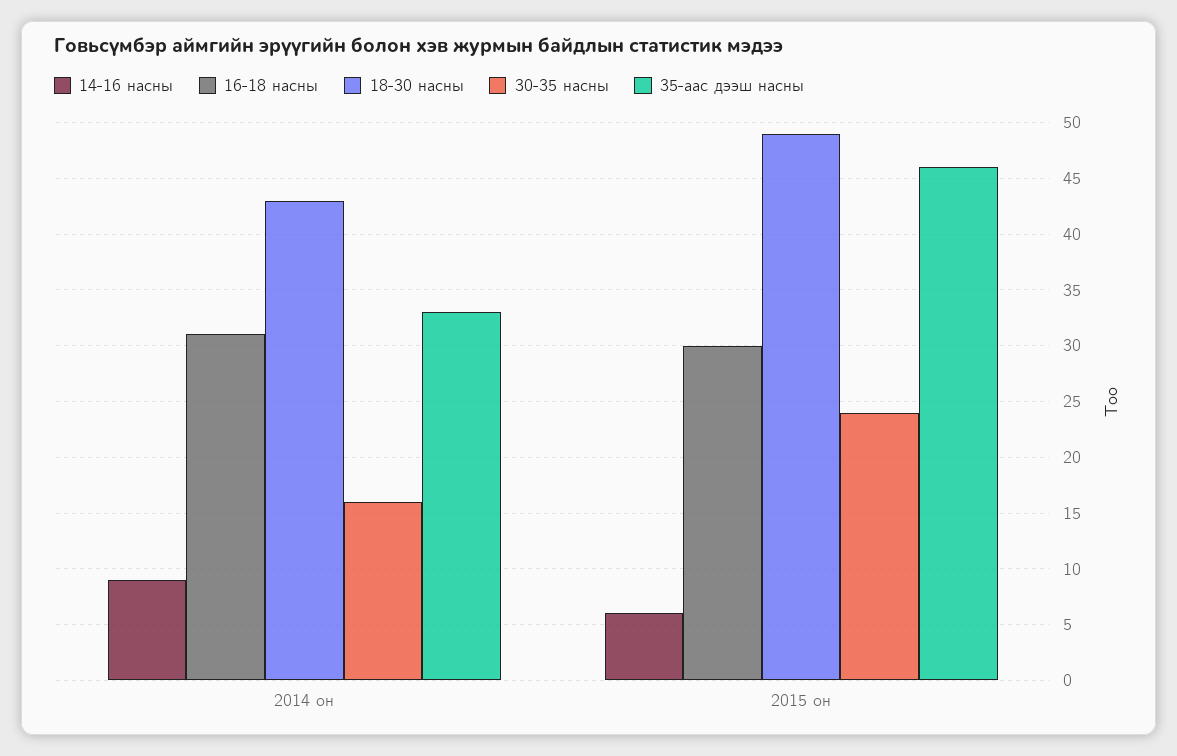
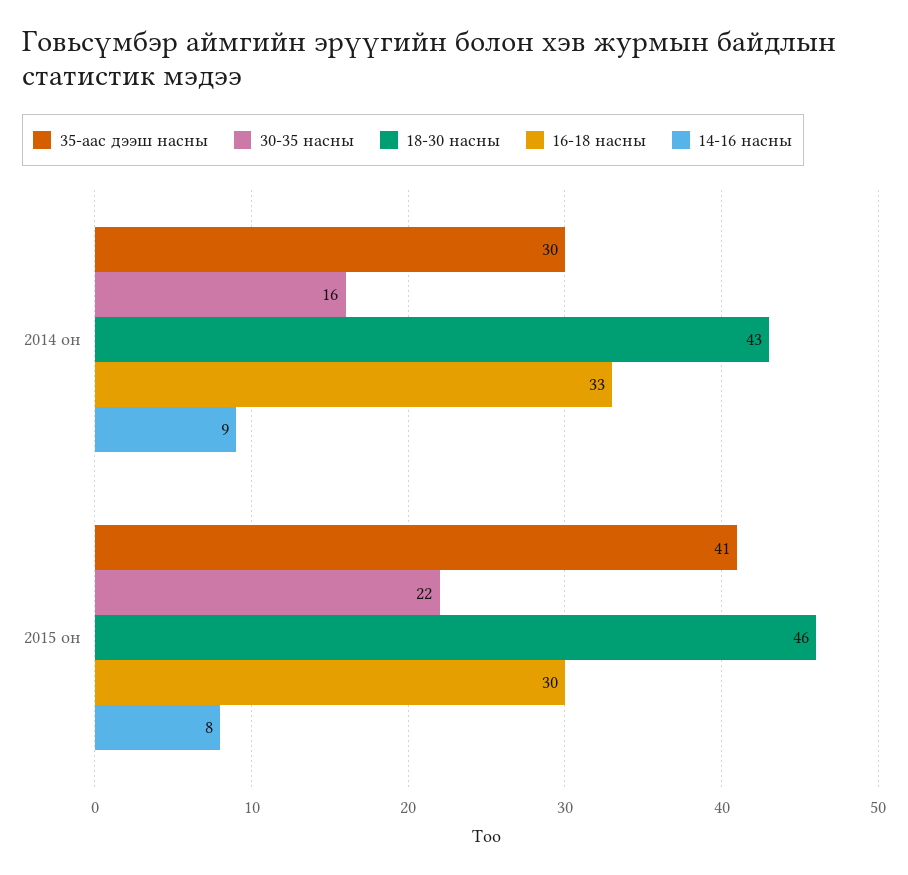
16-18 насны, 2014 он: 31 -> 33
35-аас дээш насны, 2014 он: 33 -> 30
14-16 насны, 2015 он: 6 -> 8
18-30 насны, 2015 он: 49 -> 46
30-35 насны, 2015 он: 24 -> 22
35-аас дээш насны, 2015 он: 46 -> 41

